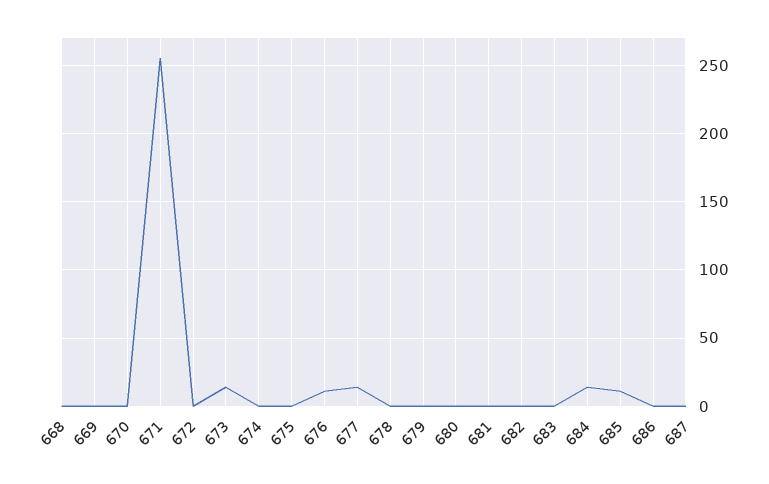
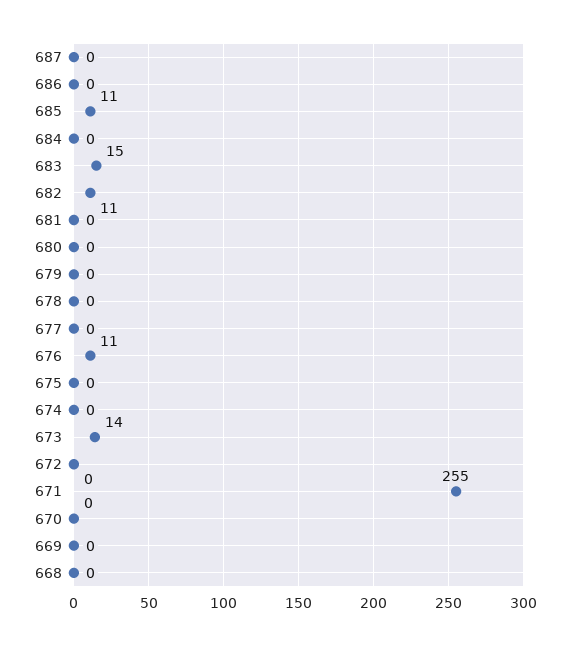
677: 15 -> 0
682: 0 -> 11
683: 0 -> 15
684: 15 -> 0

